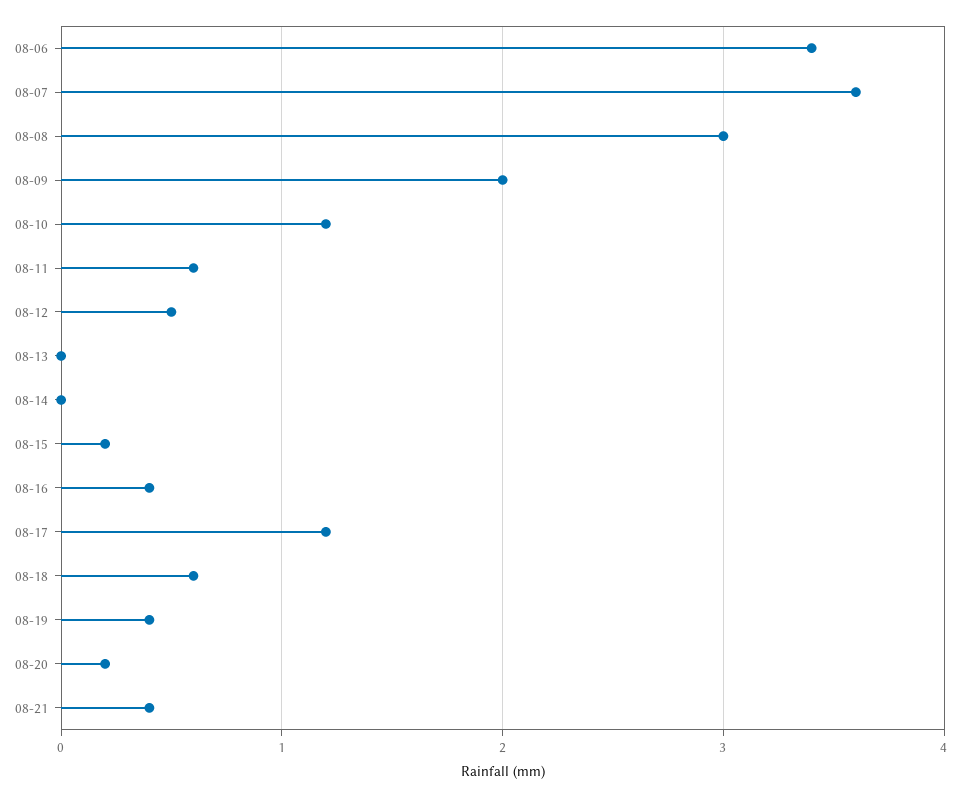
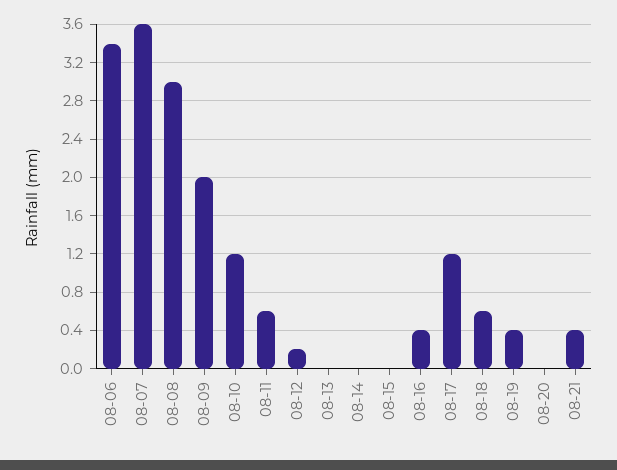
08-12: 0.5 -> 0.2
08-15: 0.2 -> 0
08-20: 0.2 -> 0

